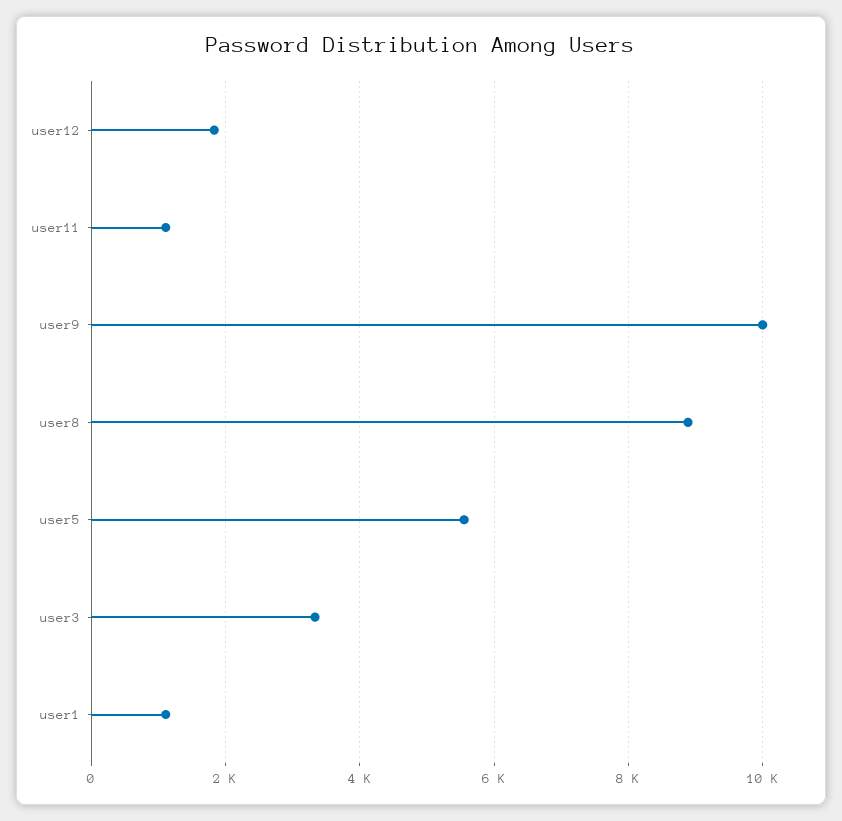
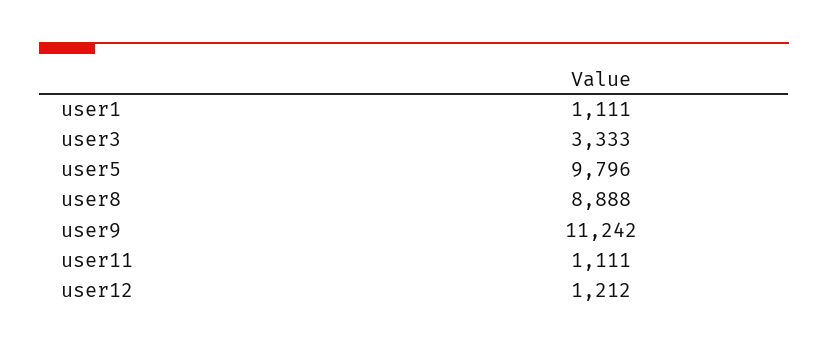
user12: 1800 -> 1212
user9: 10000 -> 11242
user5: 5600 -> 9796

